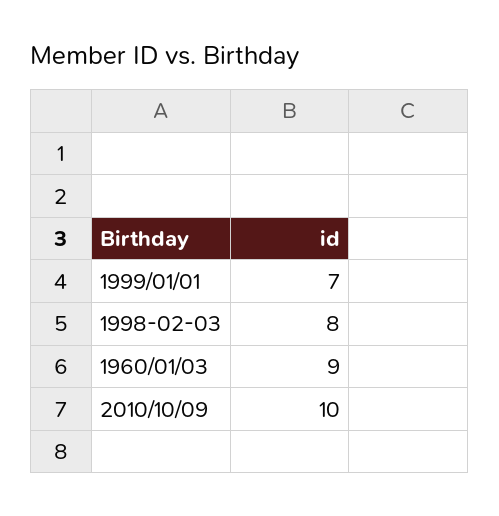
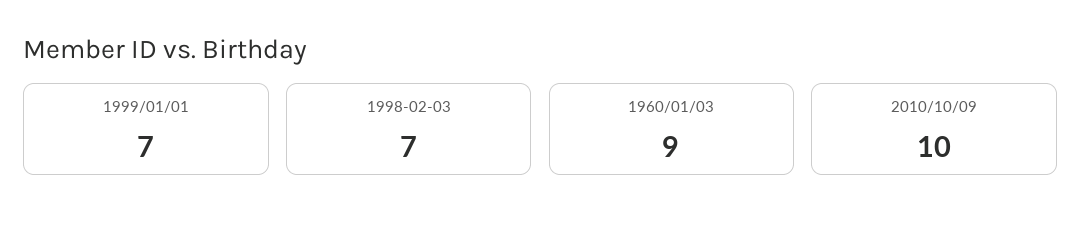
1998-02-03: 8 -> 7

